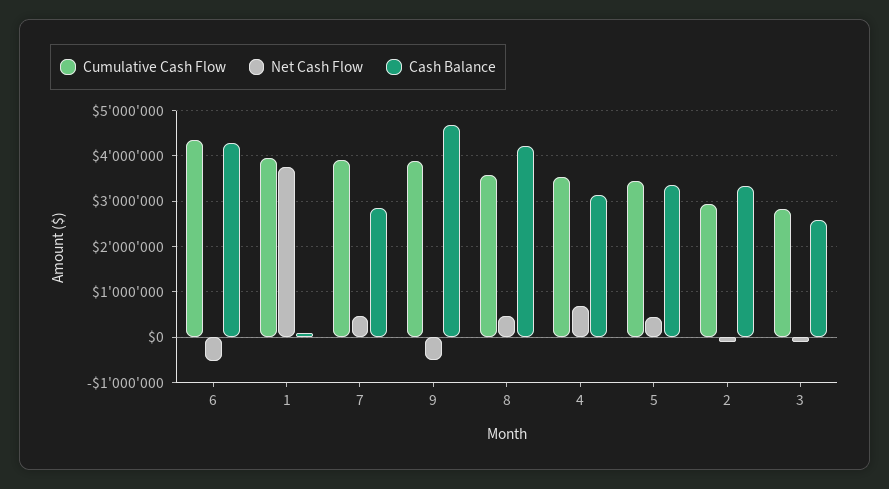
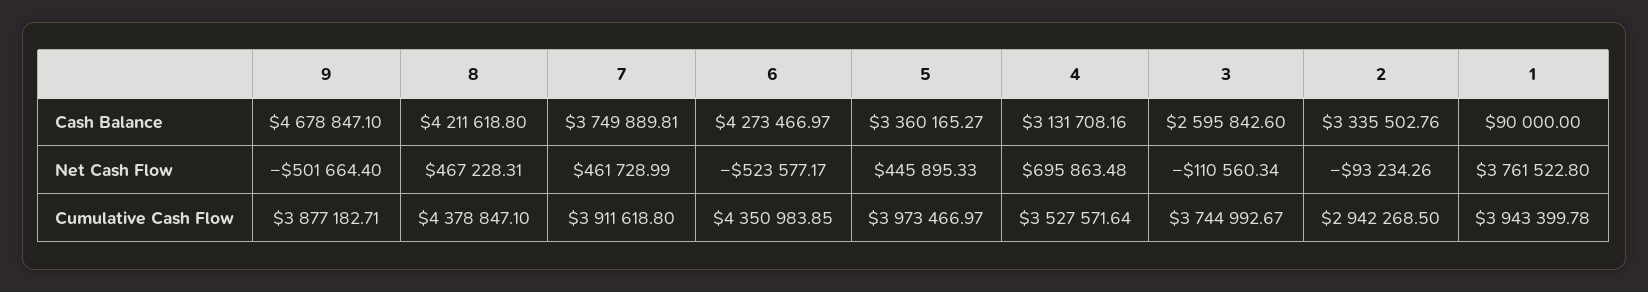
Cash Balance, 7: 2800000 -> 3749889.81
Cumulative Cash Flow, 8: 3600000 -> 4378847.1
Cumulative Cash Flow, 5: 3400000 -> 3973466.97
Cumulative Cash Flow, 3: 2800000 -> 3744992.67

